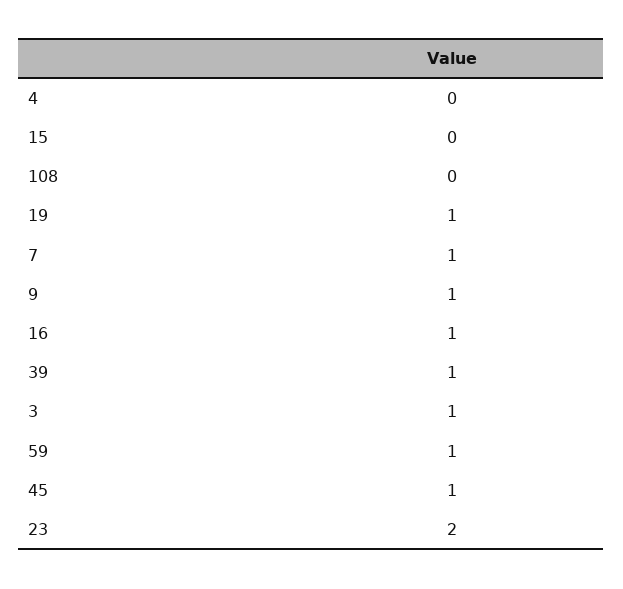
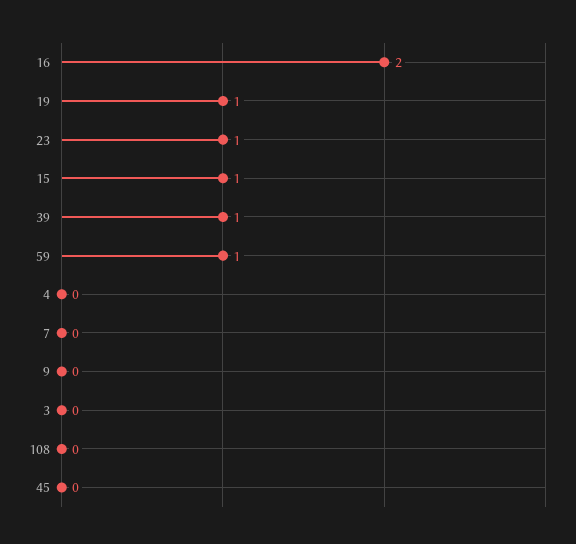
15: 0 -> 1
7: 1 -> 0
9: 1 -> 0
16: 1 -> 2
3: 1 -> 0
45: 1 -> 0
23: 2 -> 1

